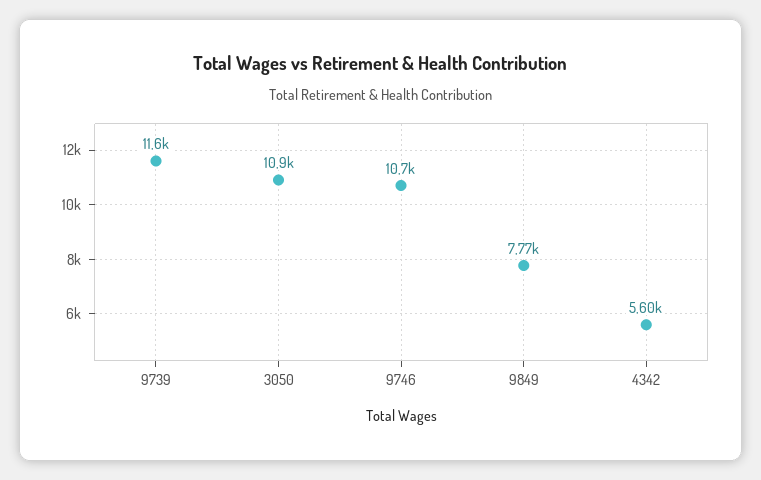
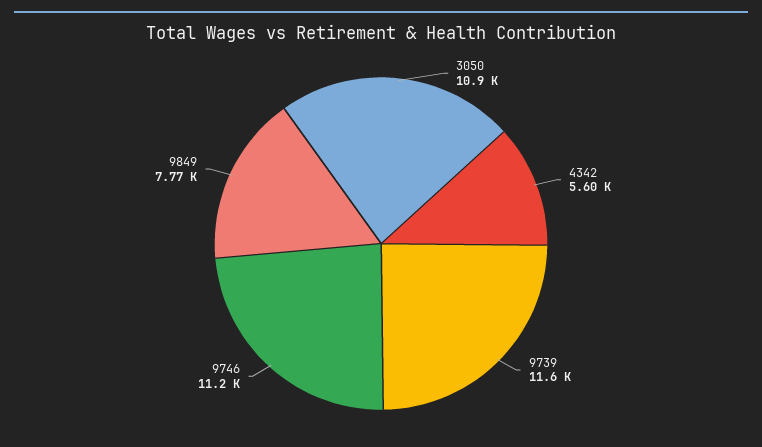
9746: 10700 -> 11200

